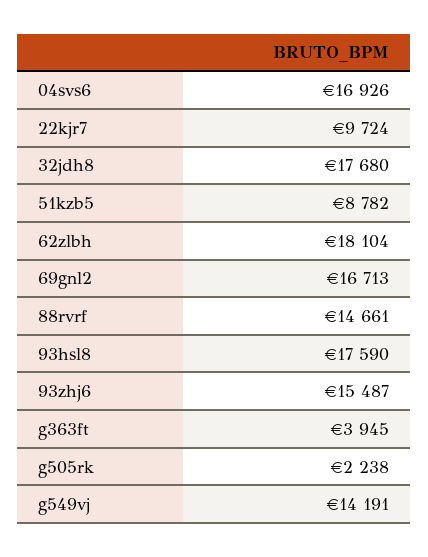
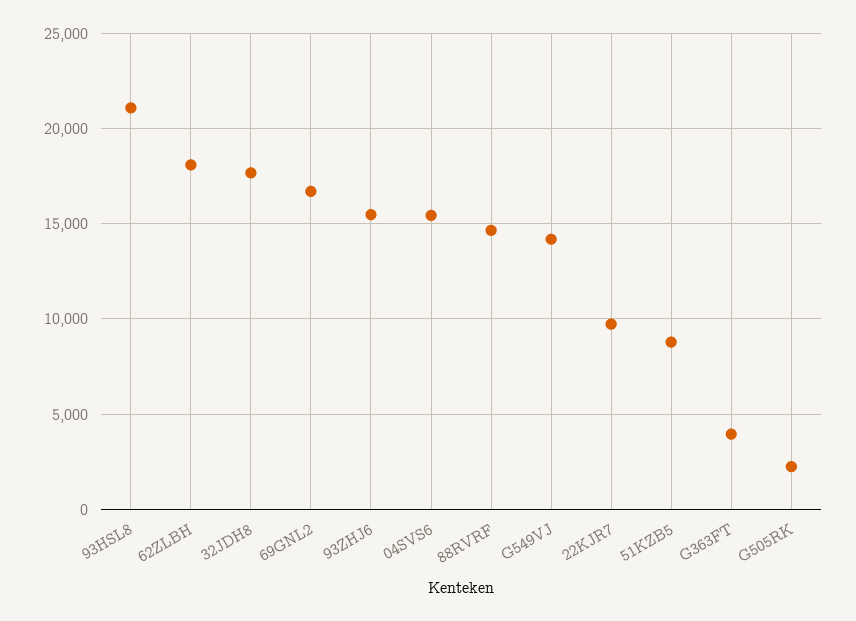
04svs6: 16926 -> 15500
93hsl8: 17590 -> 21000

